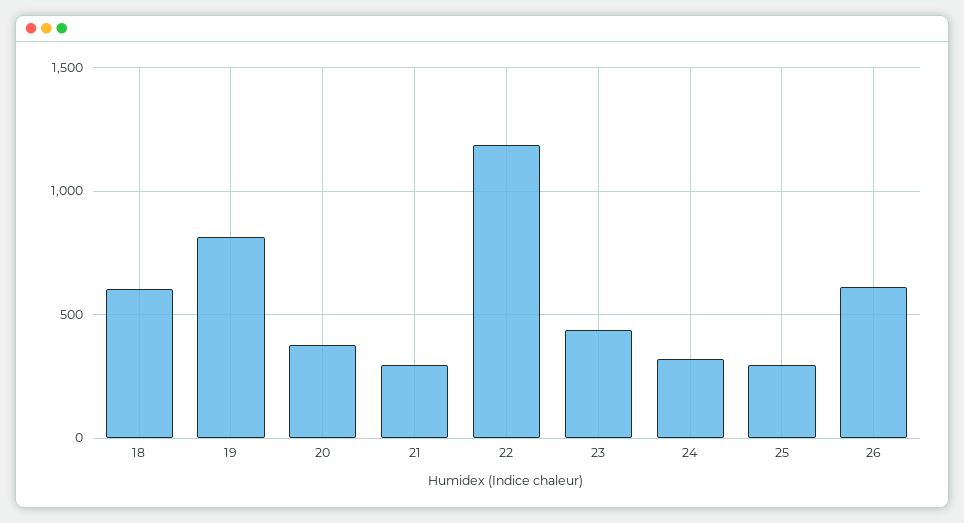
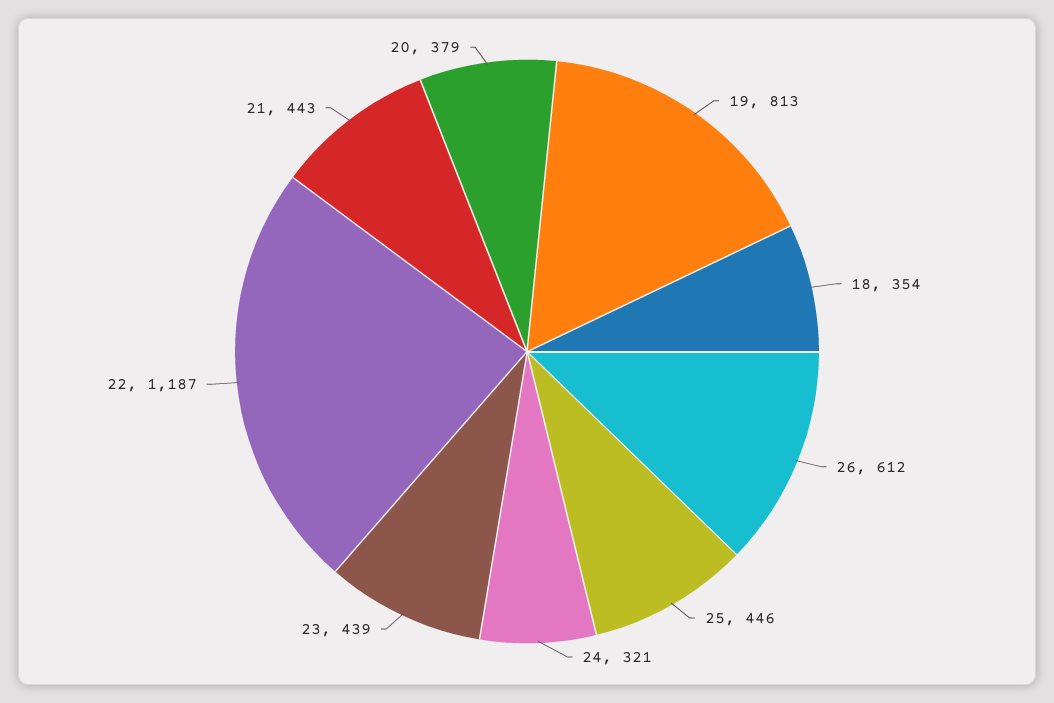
18: 600 -> 354
21: 300 -> 443
25: 300 -> 446

